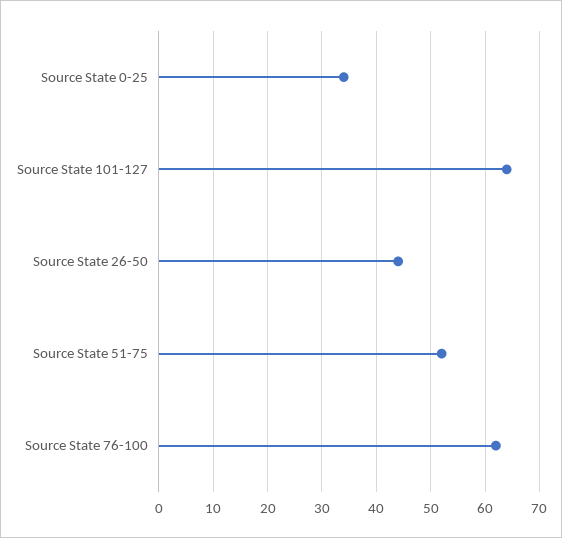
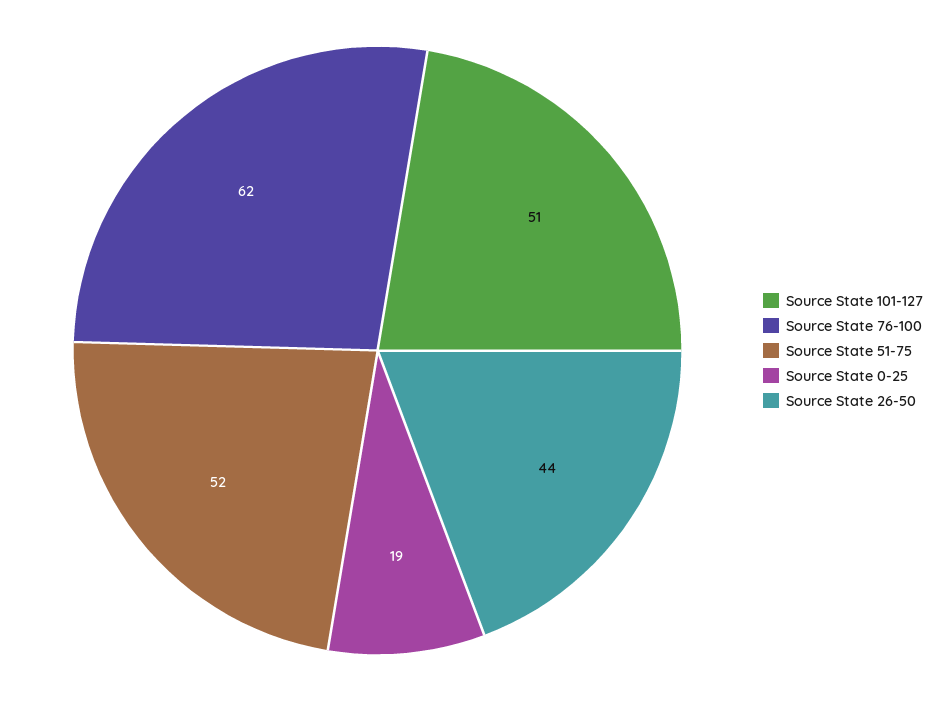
Source State 0-25: 35 -> 19
Source State 101-127: 65 -> 51

